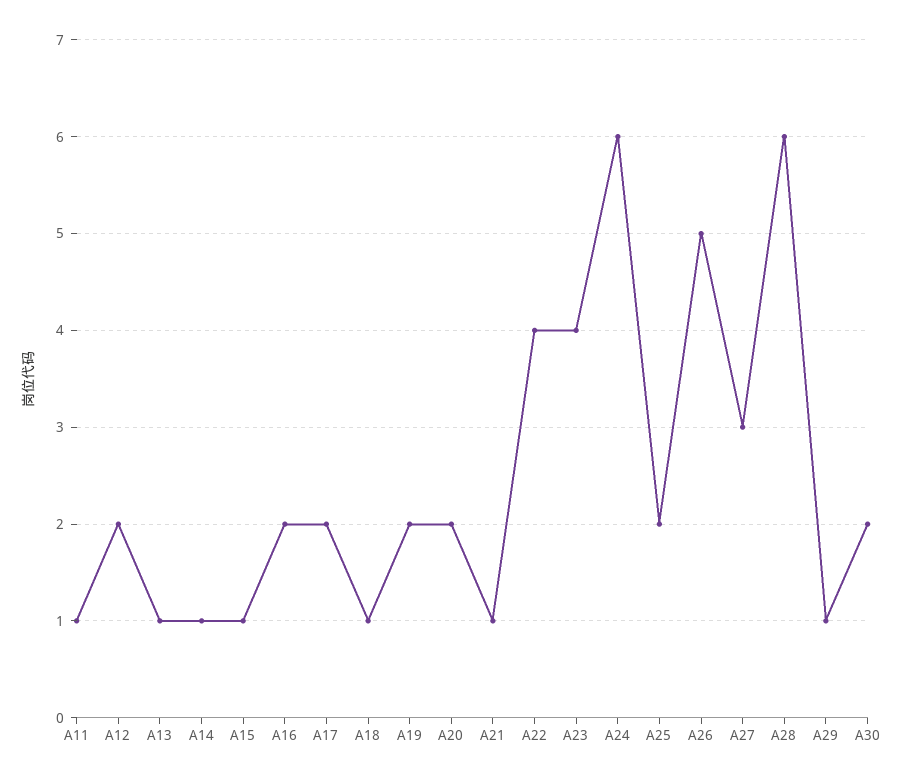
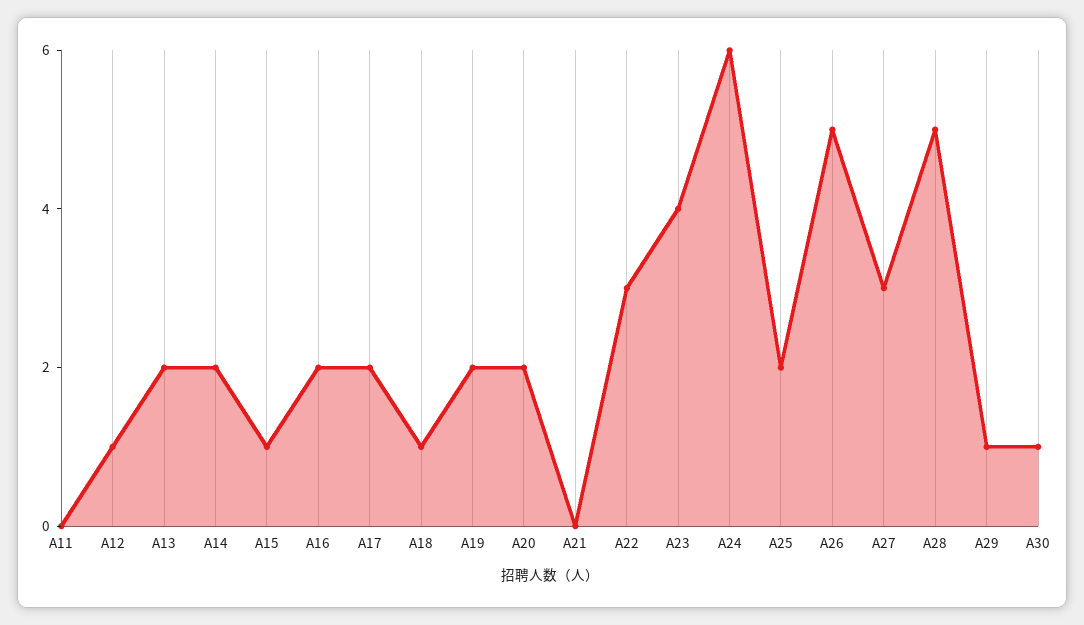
A11: 1 -> 0
A12: 2 -> 1
A13: 1 -> 2
A14: 1 -> 2
A21: 1 -> 0
A22: 4 -> 3
A28: 6 -> 5
A30: 2 -> 1

